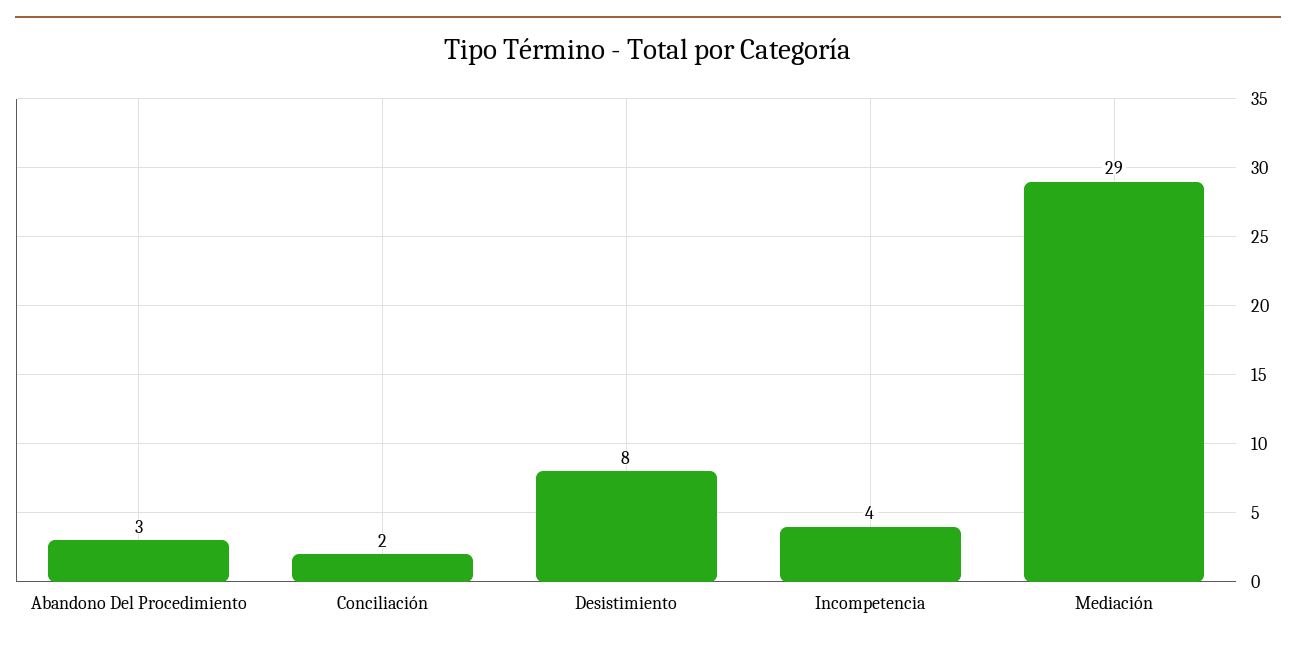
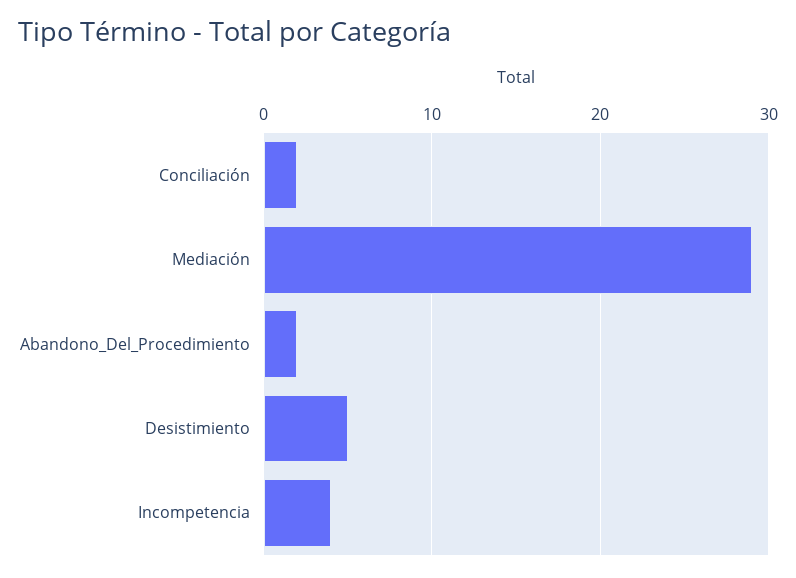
Abandono Del Procedimiento: 3 -> 2
Desistimiento: 8 -> 5

